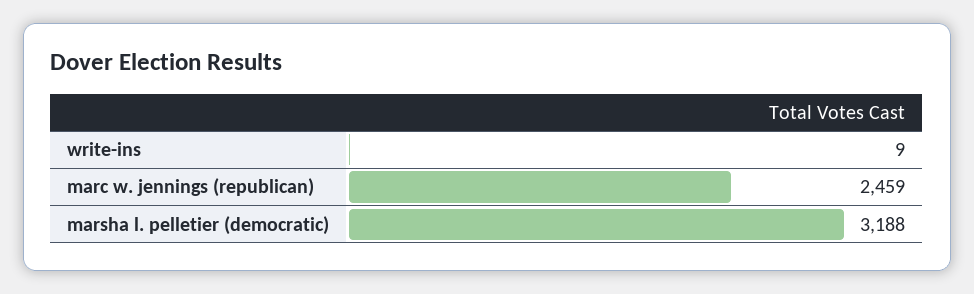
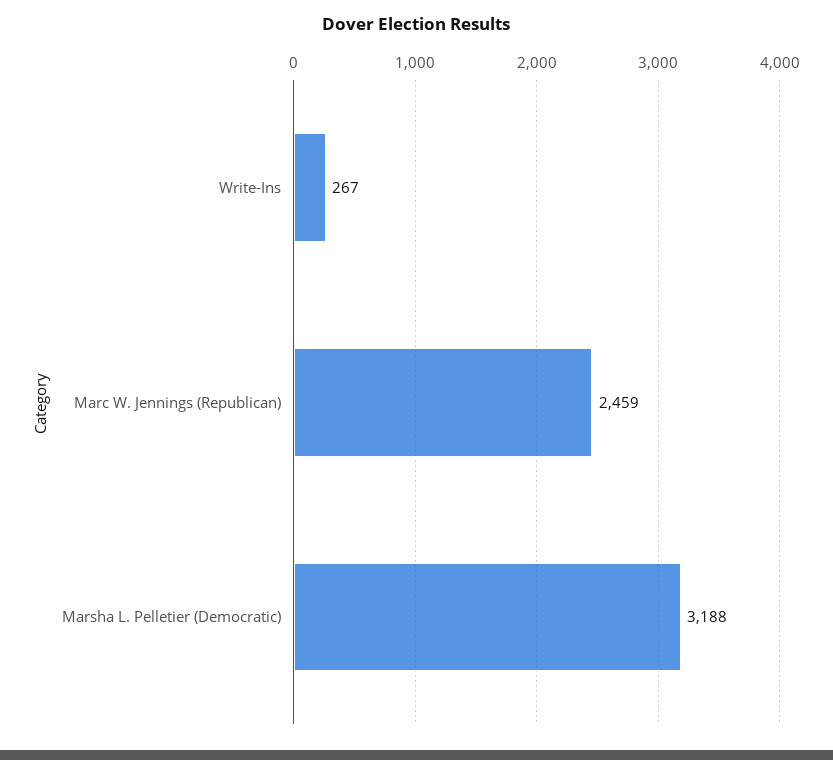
write-ins: 9 -> 267

